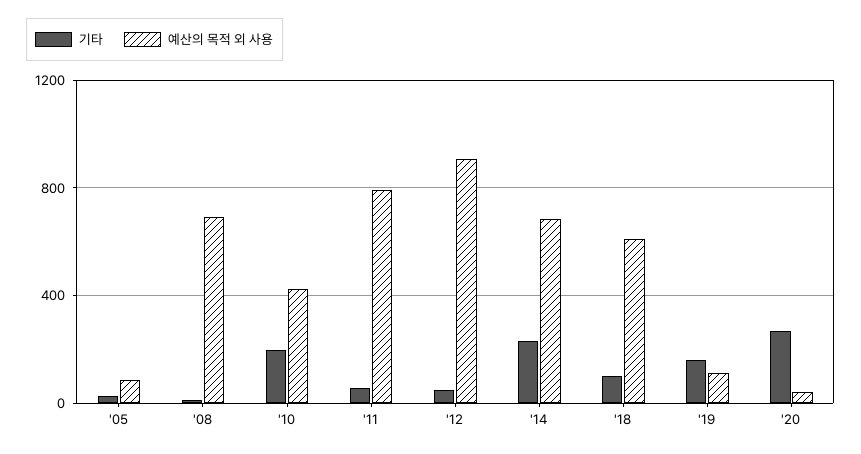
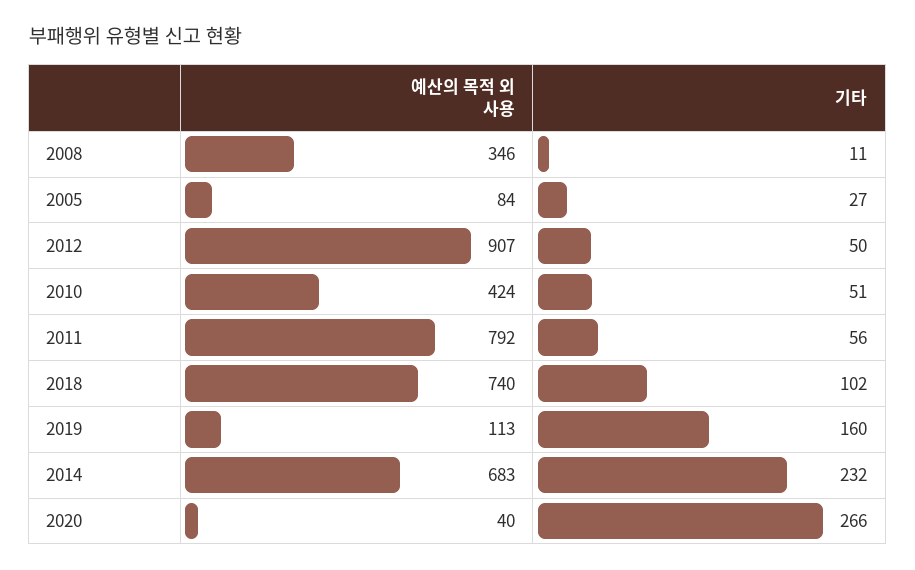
예산의 목적 외 사용, '08: 700 -> 346
기타, '10: 200 -> 51
예산의 목적 외 사용, '18: 600 -> 740

